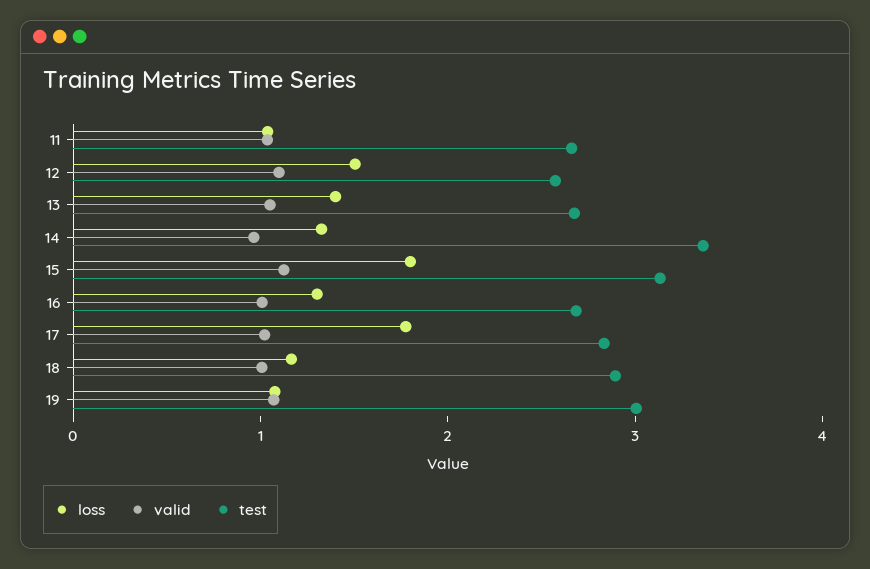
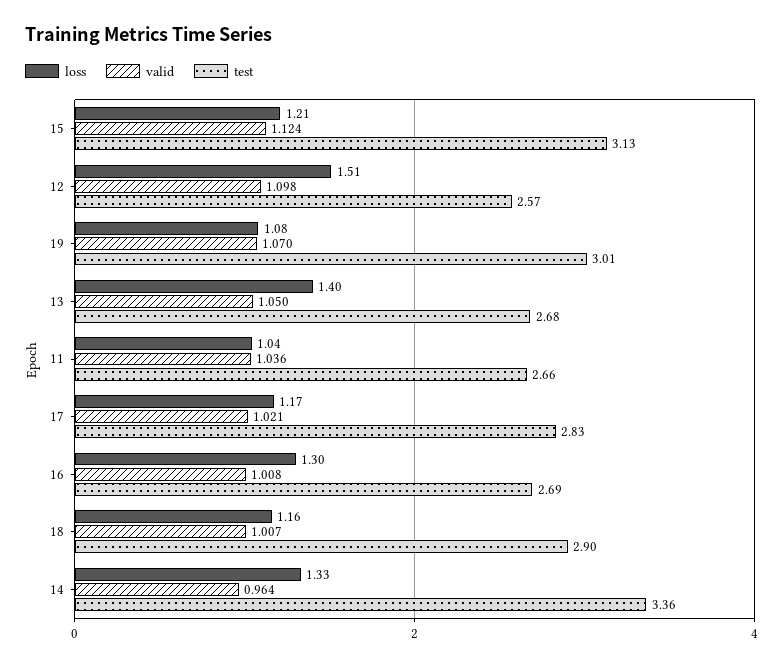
loss, 15: 1.8 -> 1.21
loss, 17: 1.8 -> 1.17

